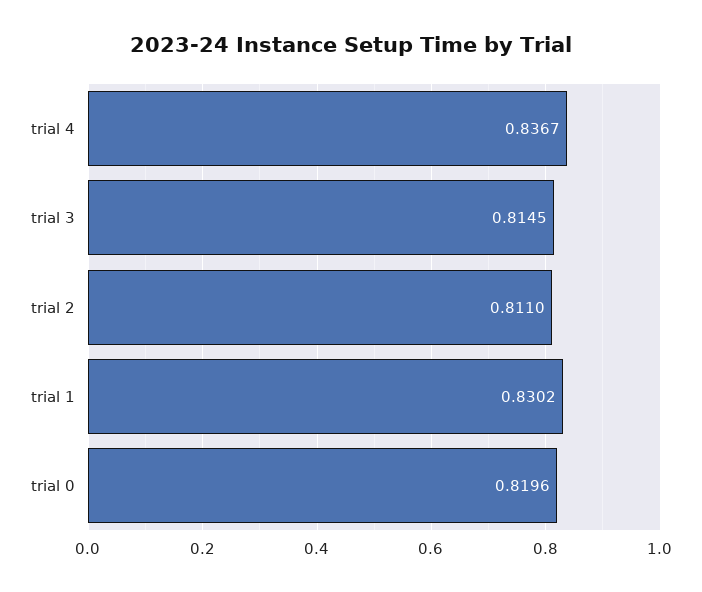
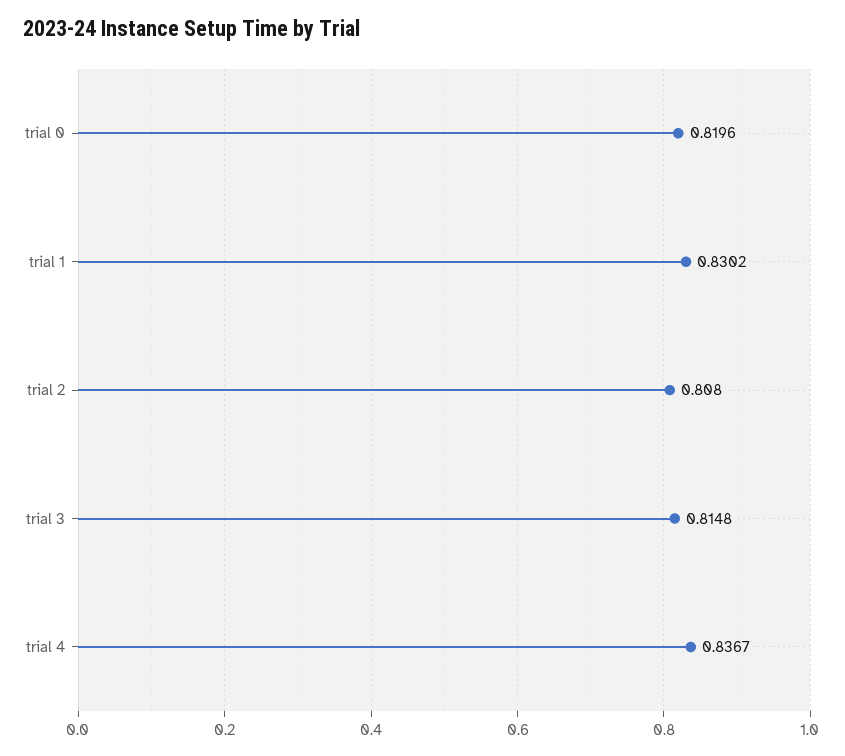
trial 3: 0.8145 -> 0.8148
trial 2: 0.811 -> 0.808

